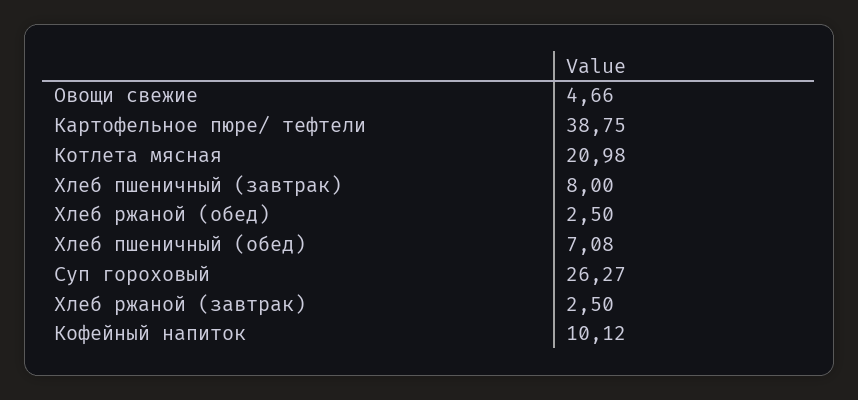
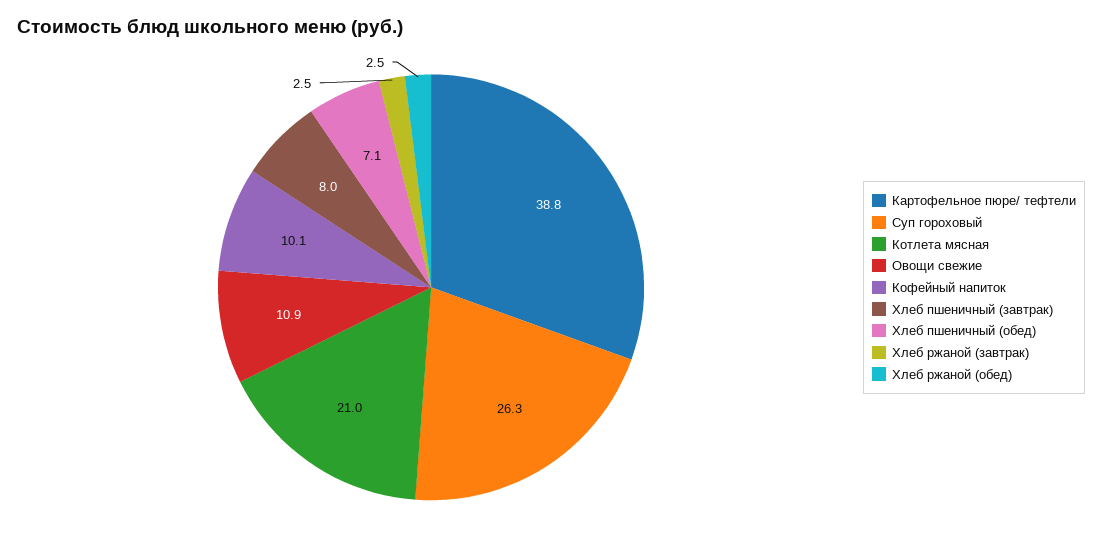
Овощи свежие: 4.66 -> 10.9

